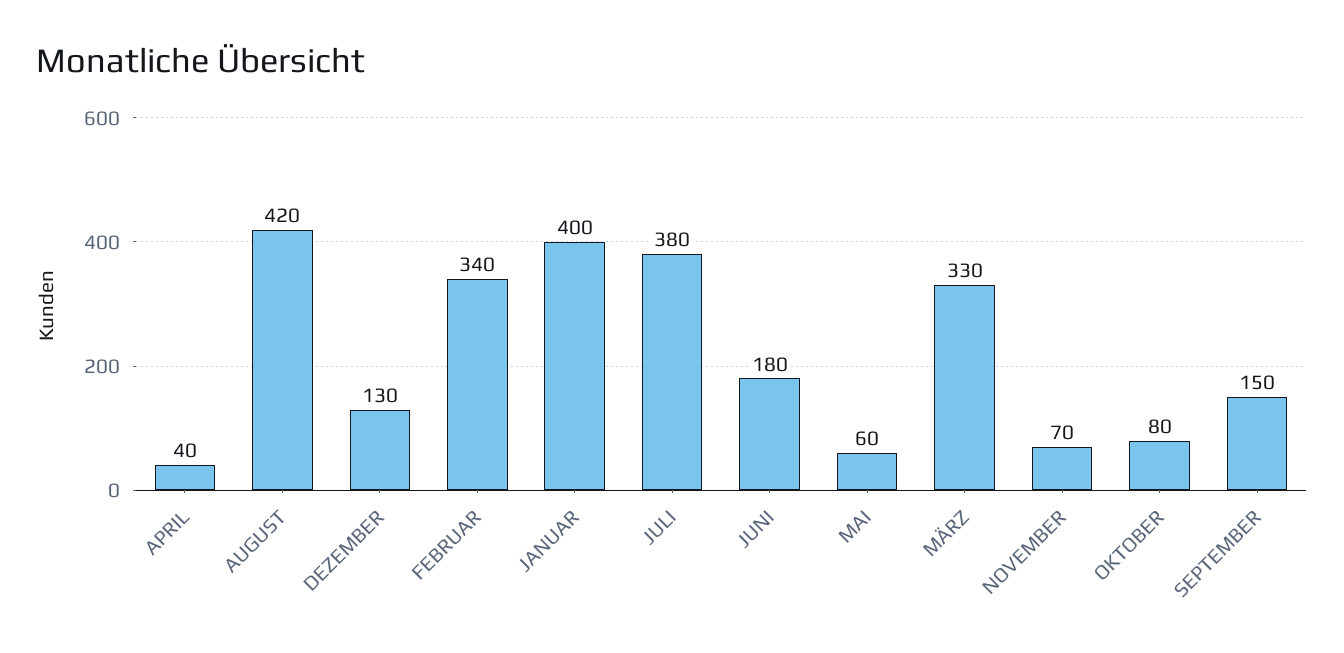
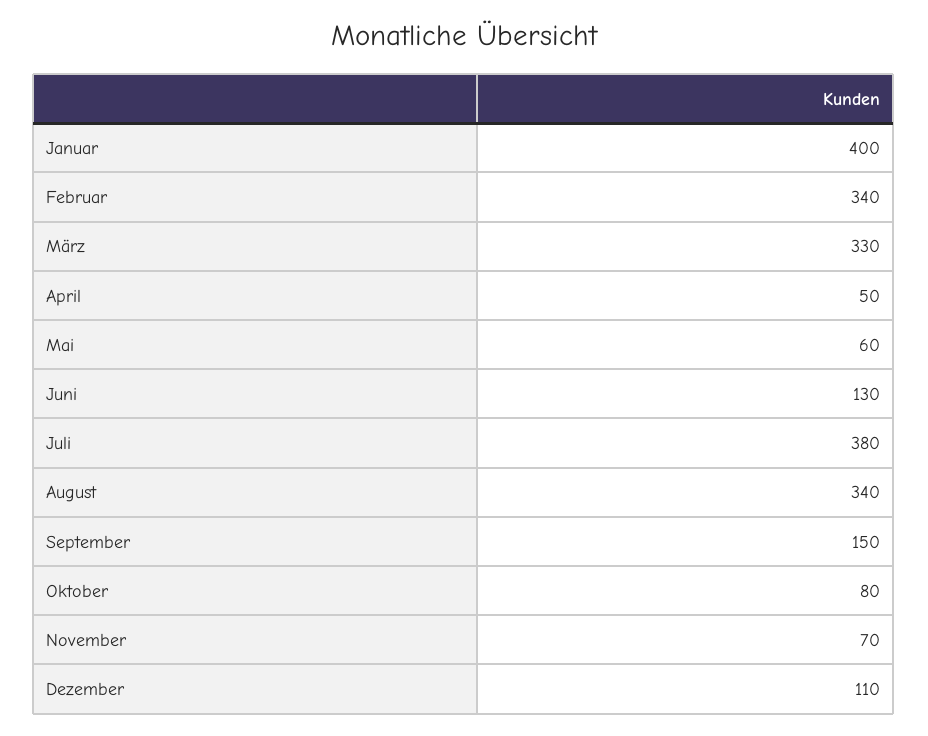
APRIL: 40 -> 50
AUGUST: 420 -> 340
DEZEMBER: 130 -> 110
JUNI: 180 -> 130

